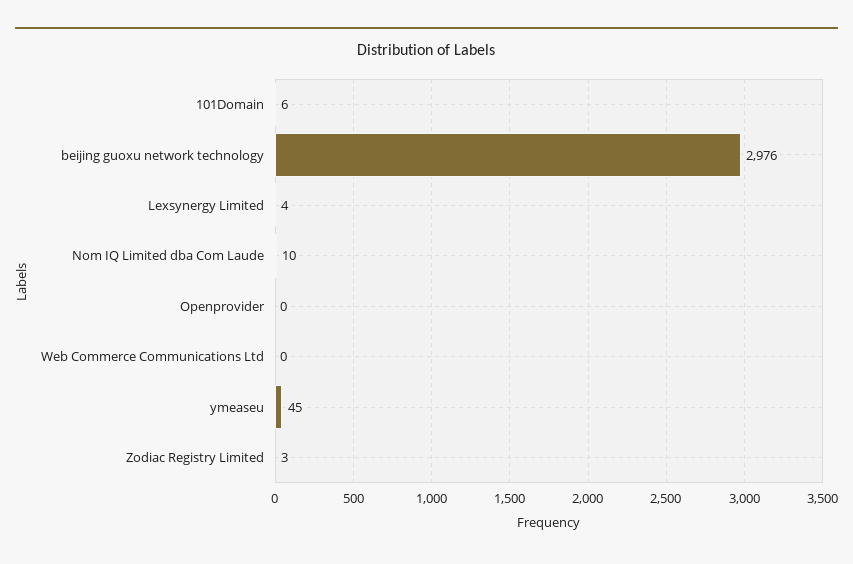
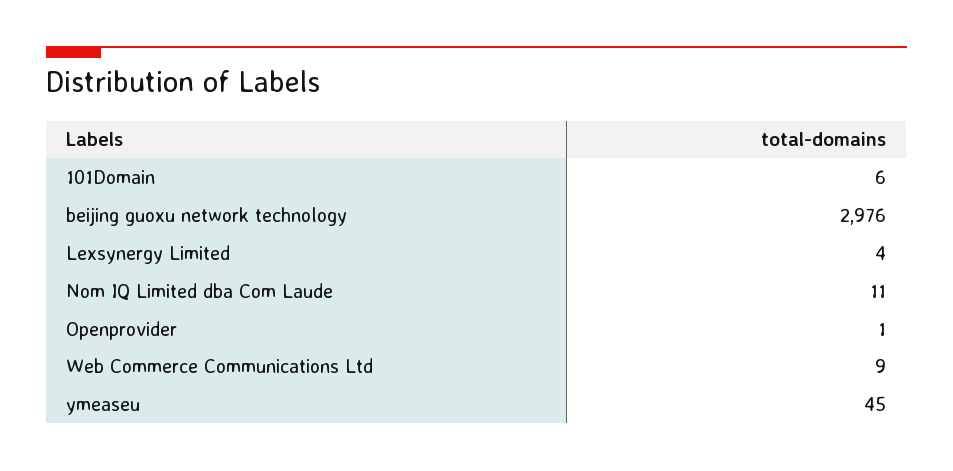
Nom IQ Limited dba Com Laude: 10 -> 11
Openprovider: 0 -> 1
Web Commerce Communications Ltd: 0 -> 9
Zodiac Registry Limited: 3 -> none

